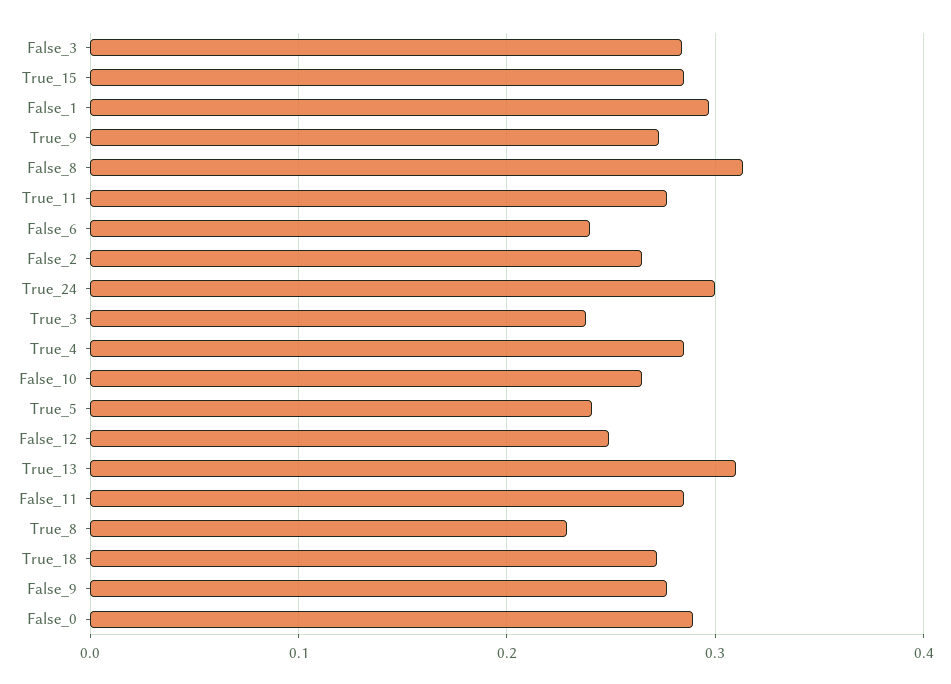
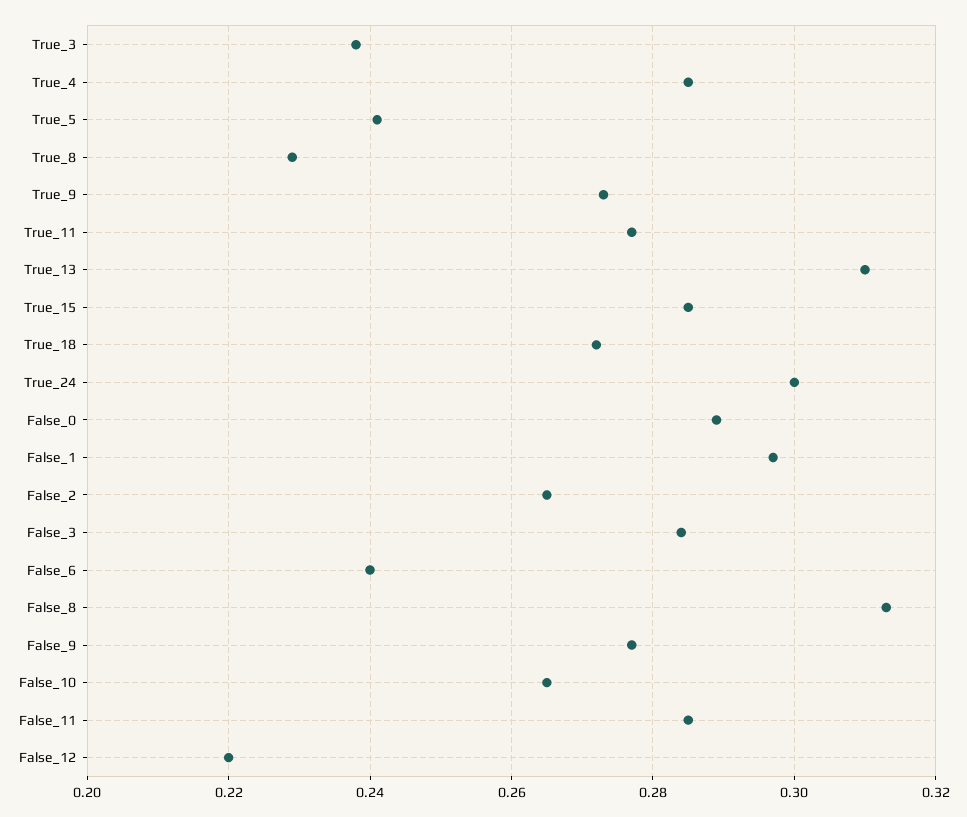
False_12: 0.25 -> 0.22

